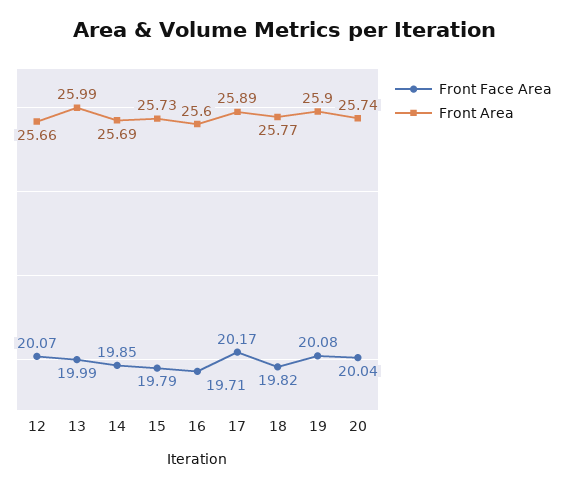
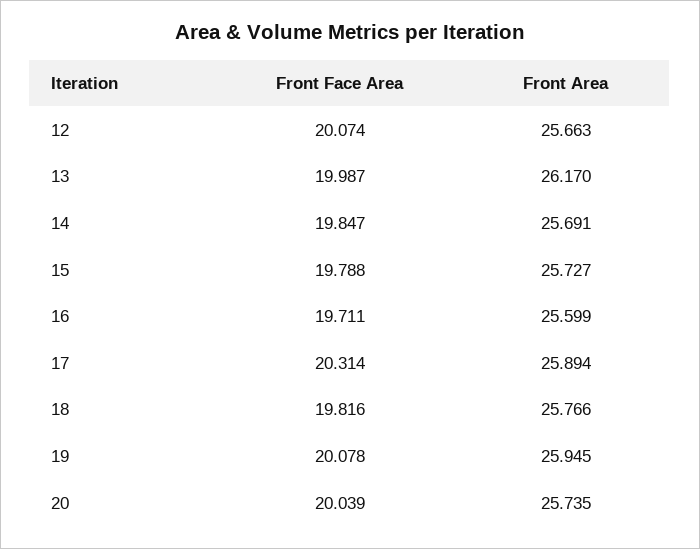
Front Area, 13: 25.99 -> 26.17
Front Face Area, 17: 20.17 -> 20.314
Front Area, 19: 25.9 -> 25.945

